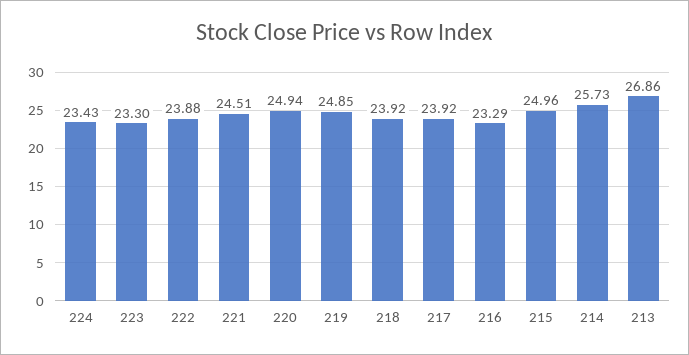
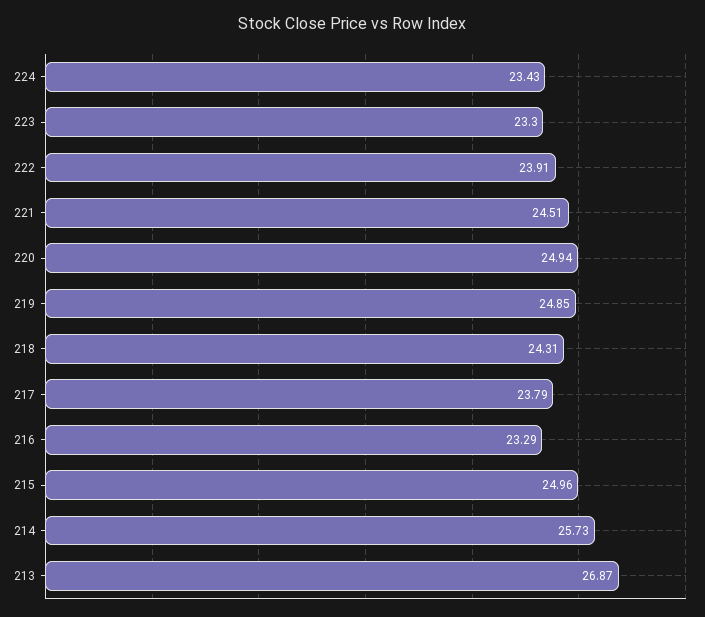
222: 23.88 -> 23.91
218: 23.92 -> 24.31
217: 23.92 -> 23.79
213: 26.86 -> 26.87

